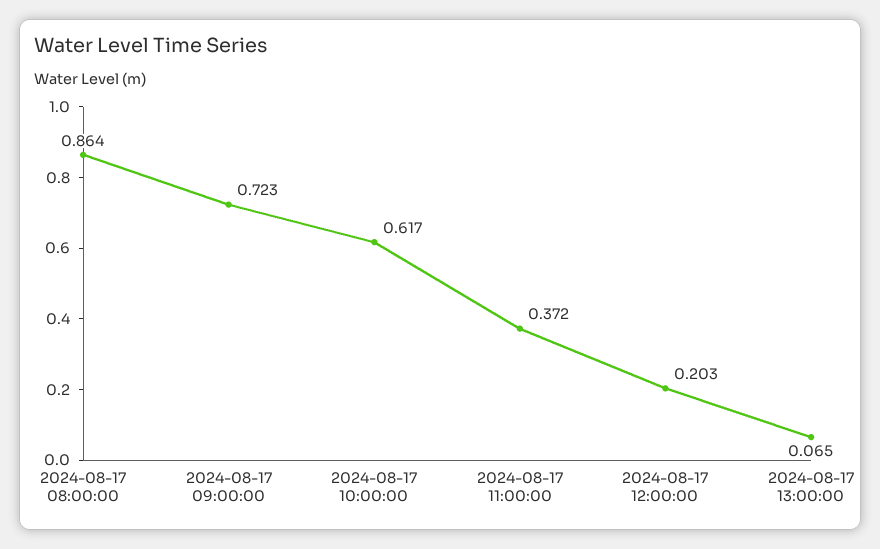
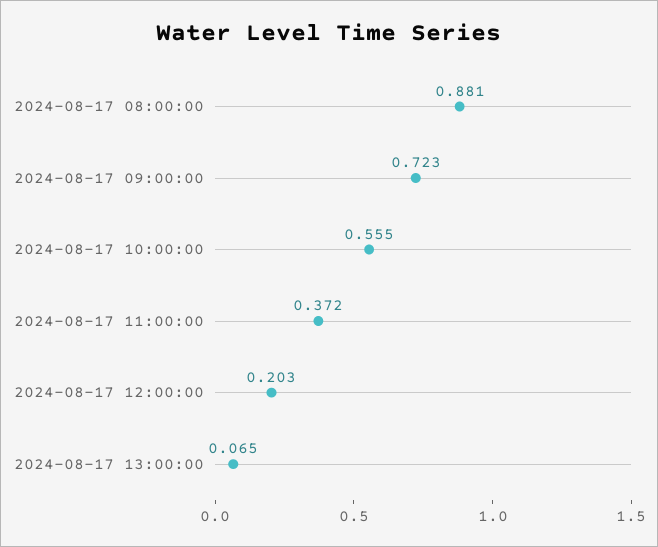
2024-08-17 08:00:00: 0.864 -> 0.881
2024-08-17 10:00:00: 0.617 -> 0.555

